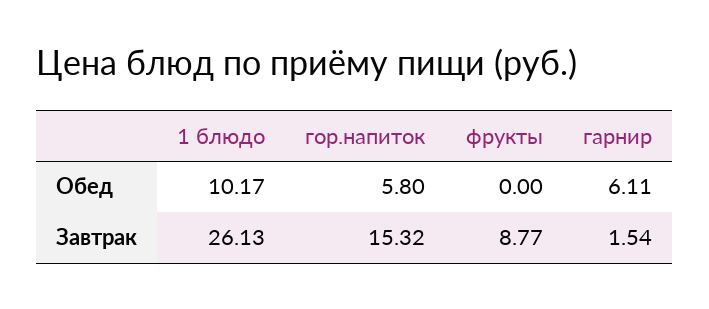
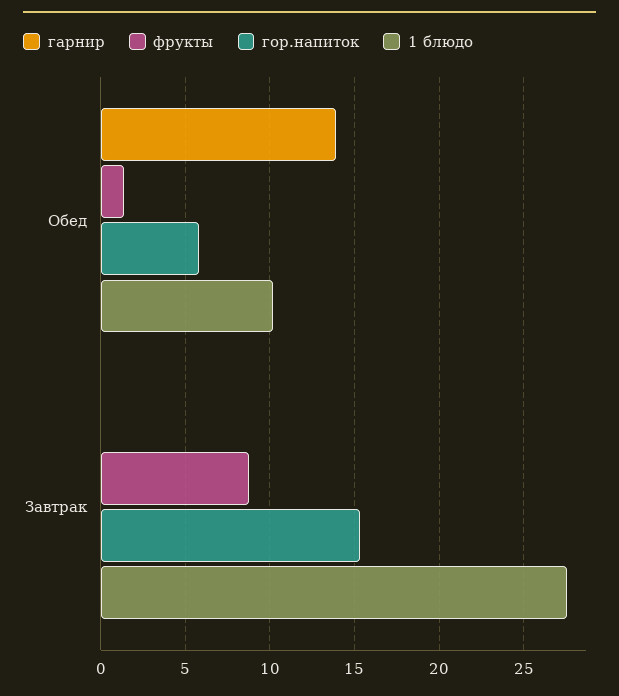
фрукты, Обед: 0 -> 1.5
гарнир, Обед: 6.11 -> 14
1 блюдо, Завтрак: 26.13 -> 27.5
гарнир, Завтрак: 1.54 -> 0

